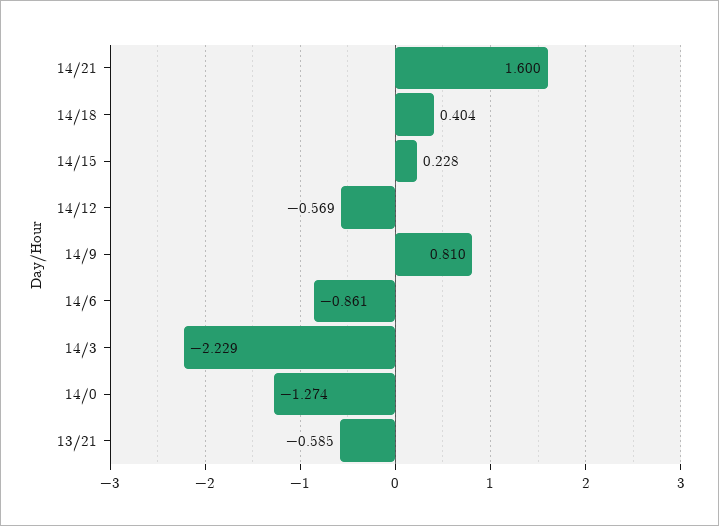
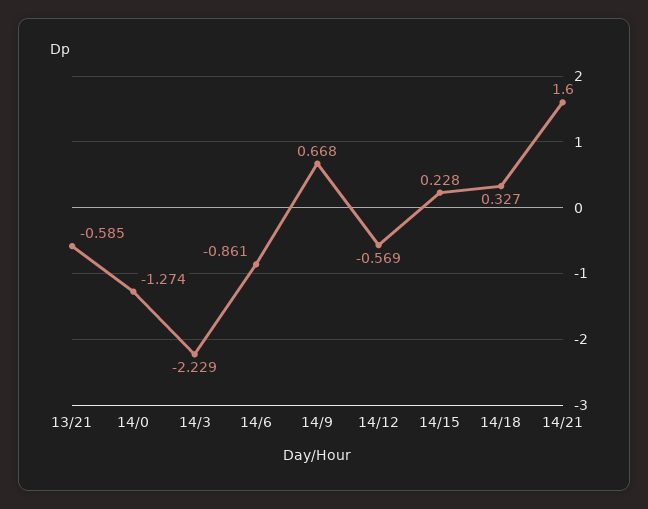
14/18: 0.404 -> 0.327
14/9: 0.81 -> 0.668

